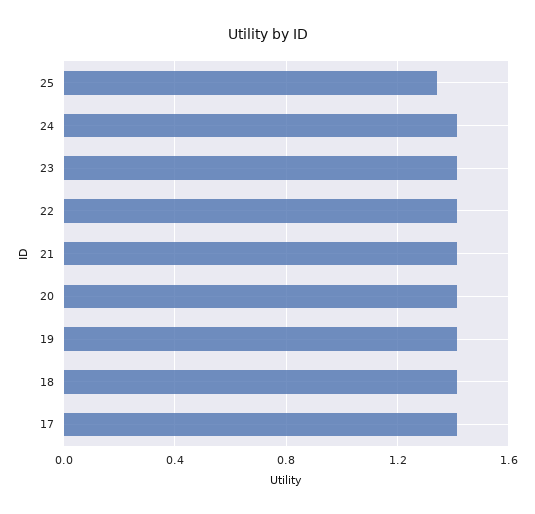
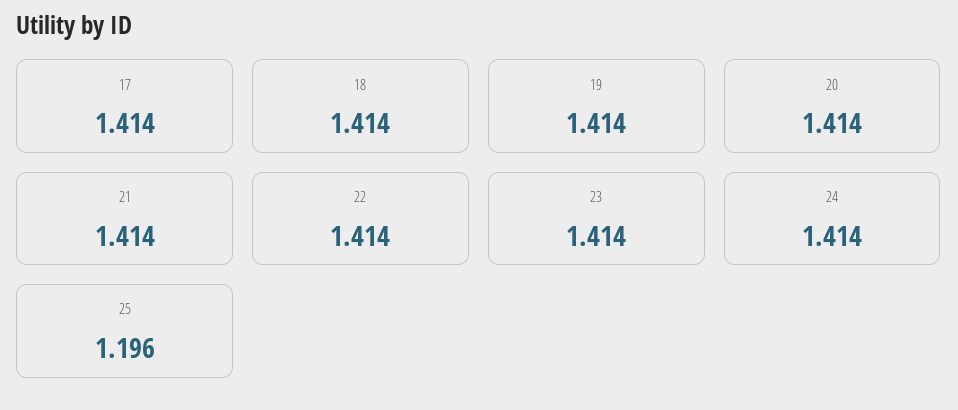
25: 1.35 -> 1.196

